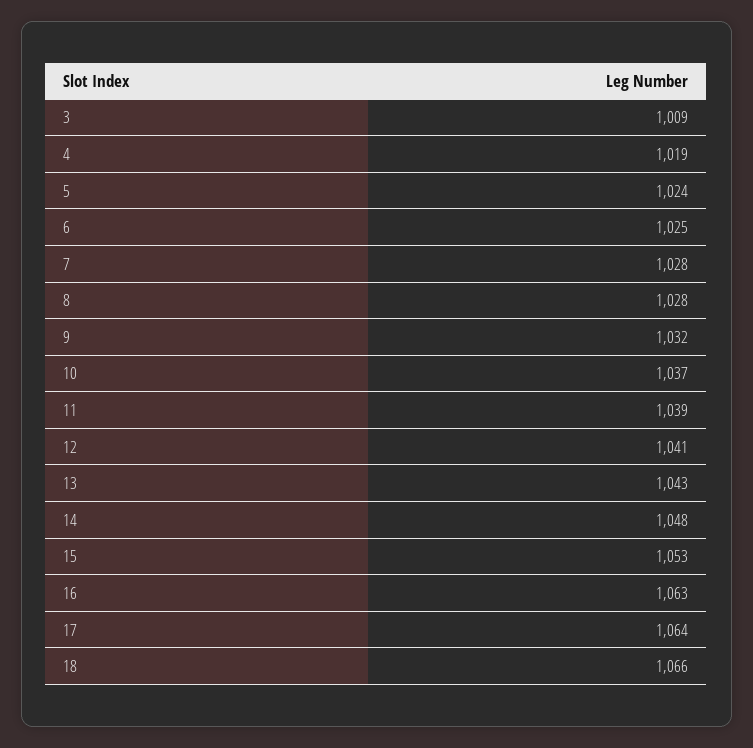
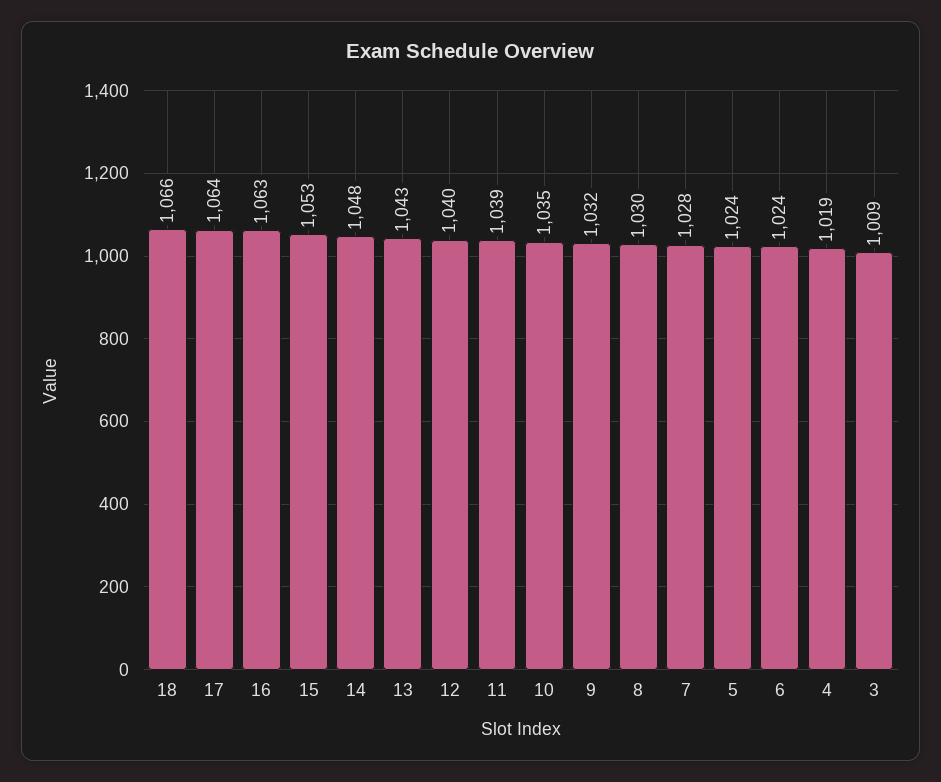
6: 1025 -> 1024
8: 1028 -> 1030
10: 1037 -> 1035
12: 1041 -> 1040

